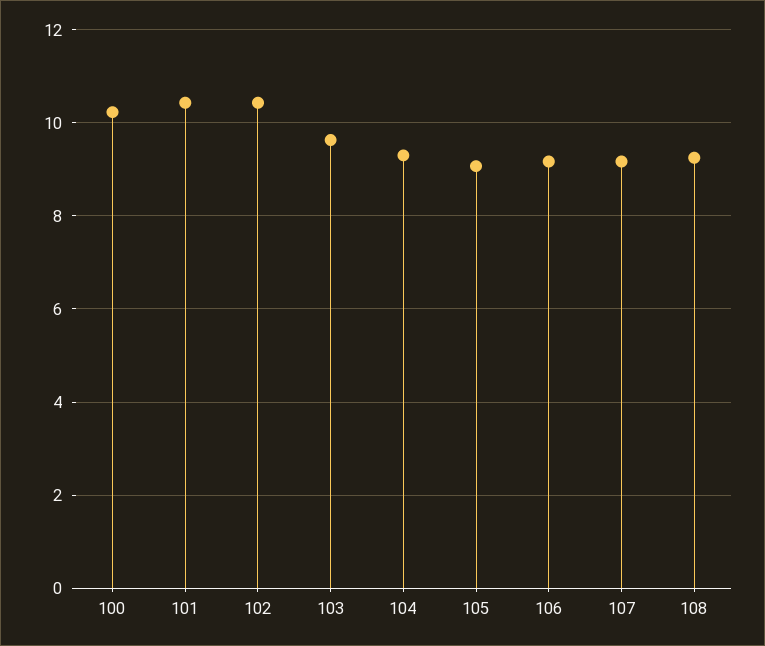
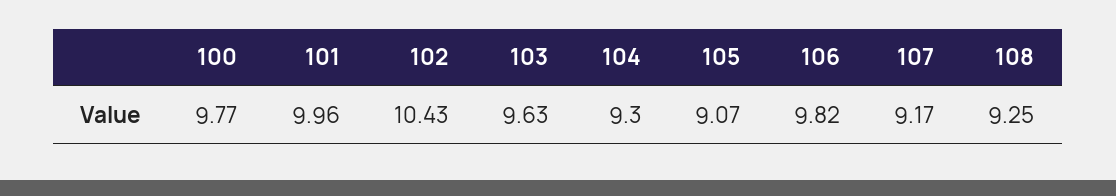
100: 10.2 -> 9.77
101: 10.4 -> 9.96
106: 9.2 -> 9.82

